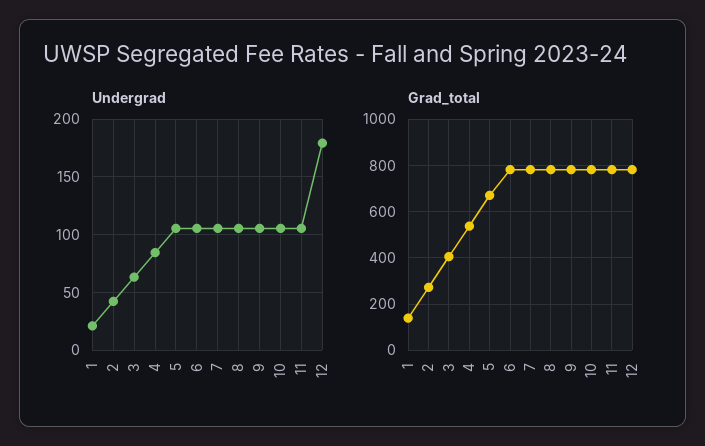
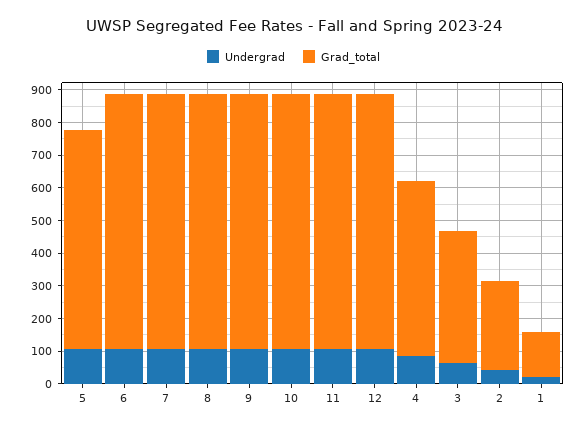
Undergrad, 12: 180 -> 100

